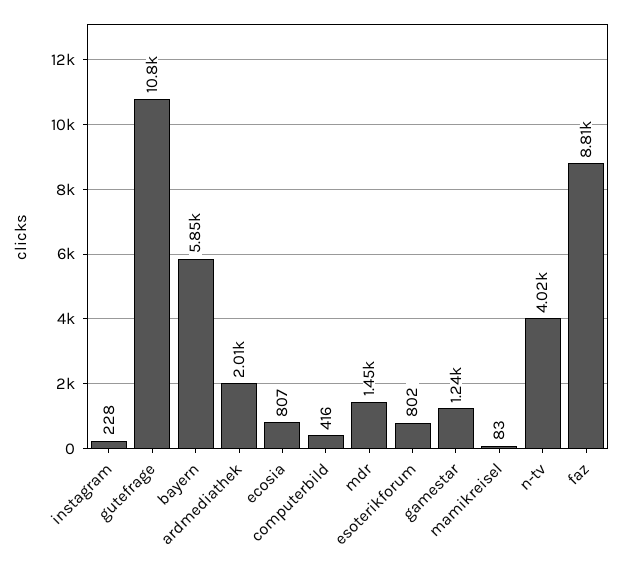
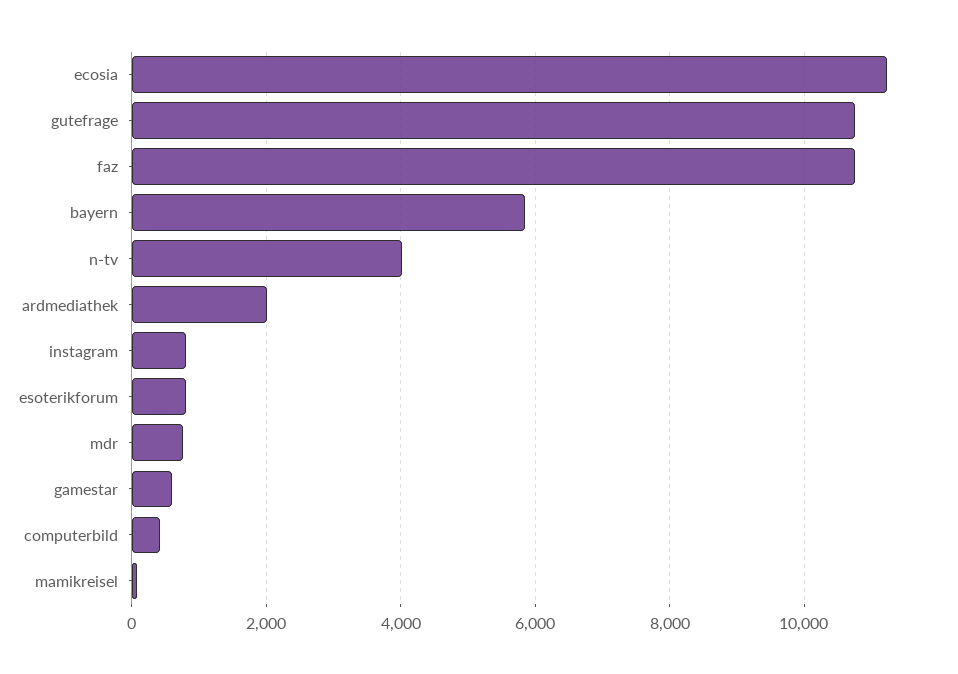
instagram: 228 -> 800
ecosia: 807 -> 11200
mdr: 1450 -> 800
gamestar: 1240 -> 600
faz: 8810 -> 10800

